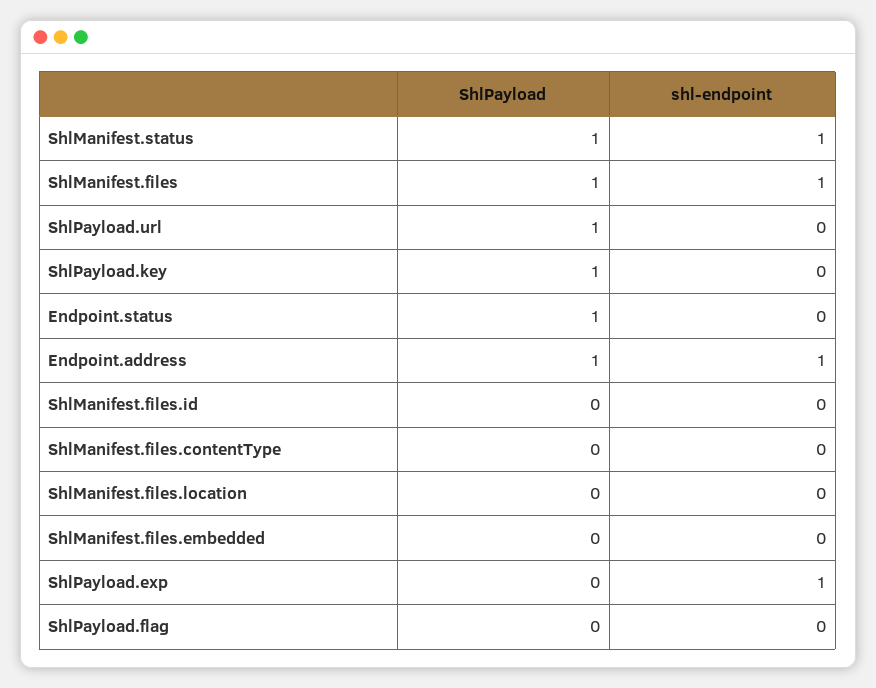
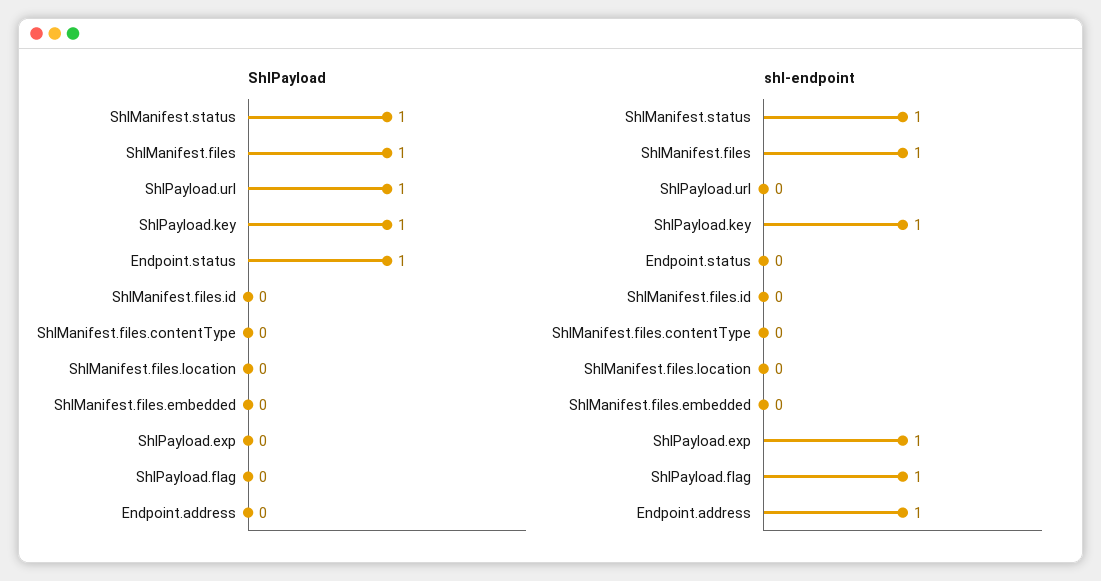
shl-endpoint, ShlPayload.key: 0 -> 1
ShlPayload, Endpoint.address: 1 -> 0
shl-endpoint, ShlPayload.flag: 0 -> 1

